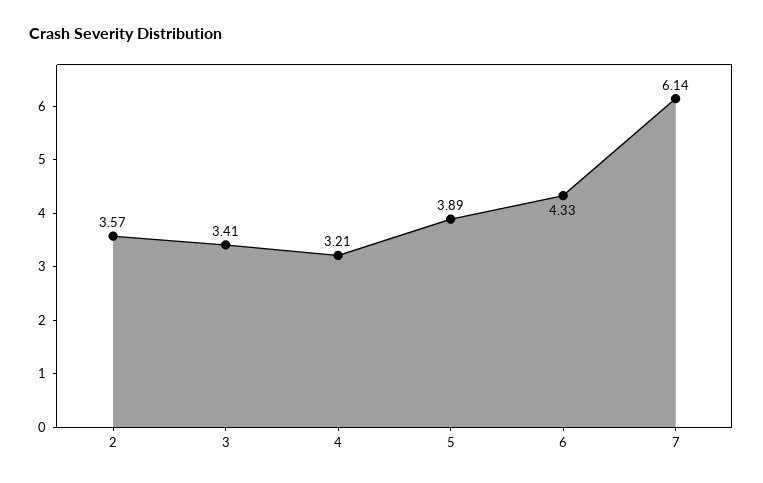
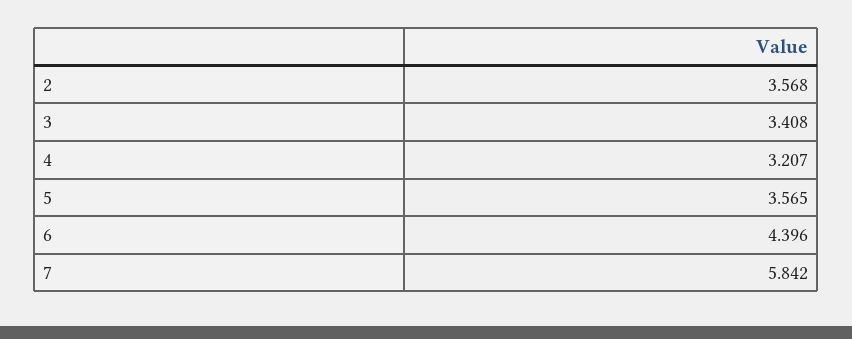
5: 3.89 -> 3.565
6: 4.33 -> 4.396
7: 6.14 -> 5.842

